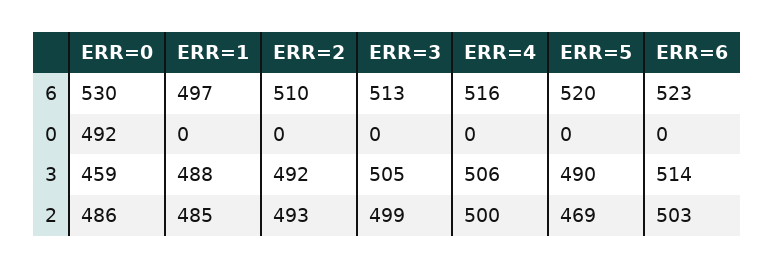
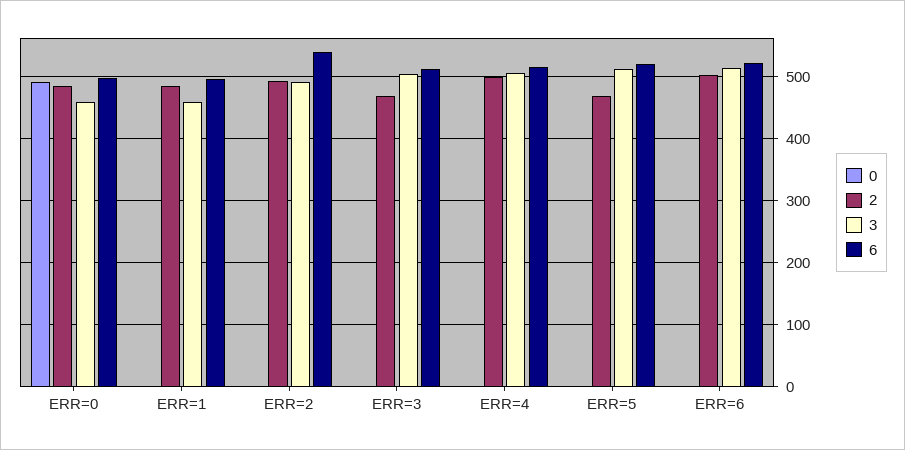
6, ERR=0: 530 -> 500
6, ERR=2: 510 -> 540
3, ERR=1: 488 -> 460
3, ERR=5: 490 -> 510
2, ERR=3: 499 -> 470

